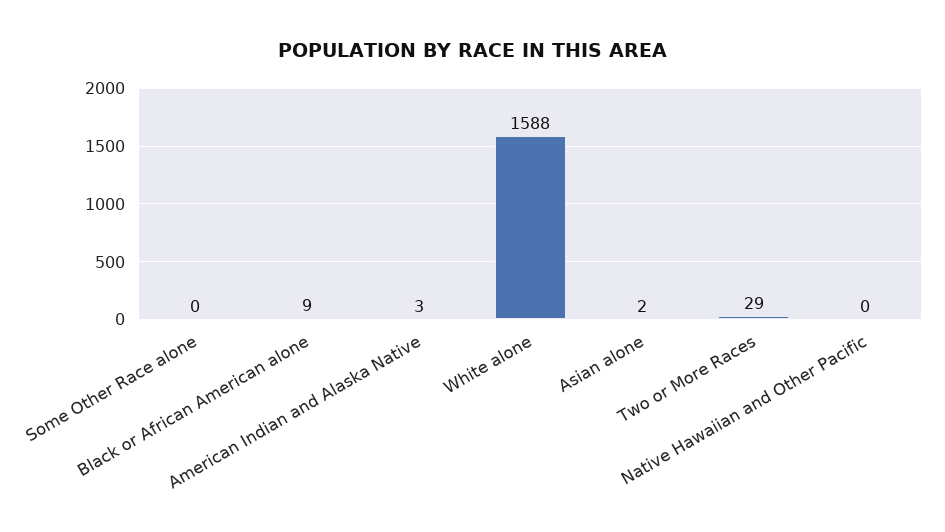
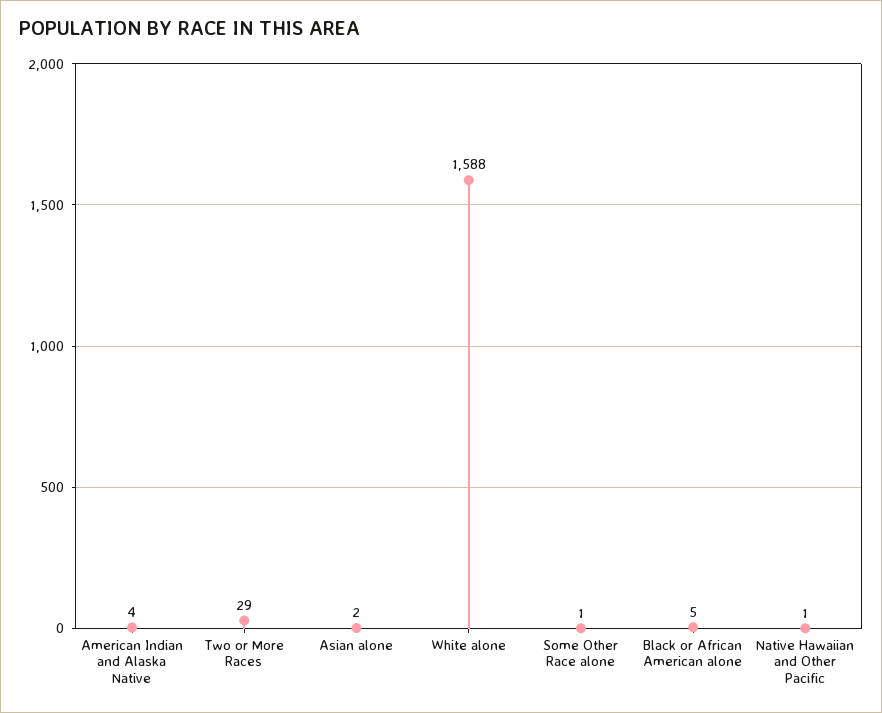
Some Other Race alone: 0 -> 1
Black or African American alone: 9 -> 5
American Indian and Alaska Native: 3 -> 4
Native Hawaiian and Other Pacific: 0 -> 1

